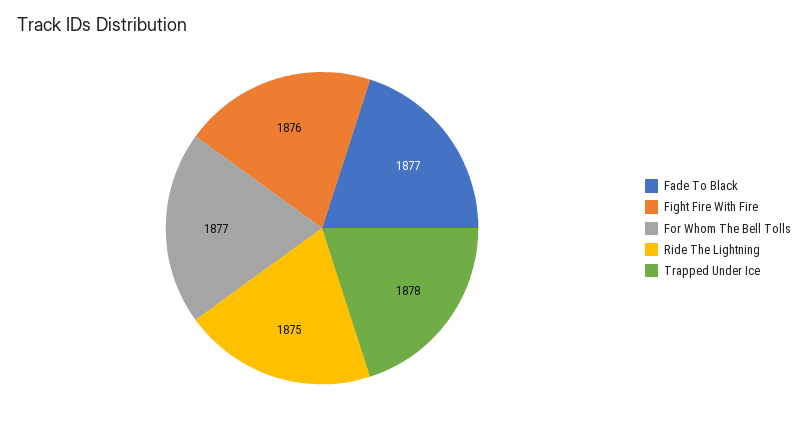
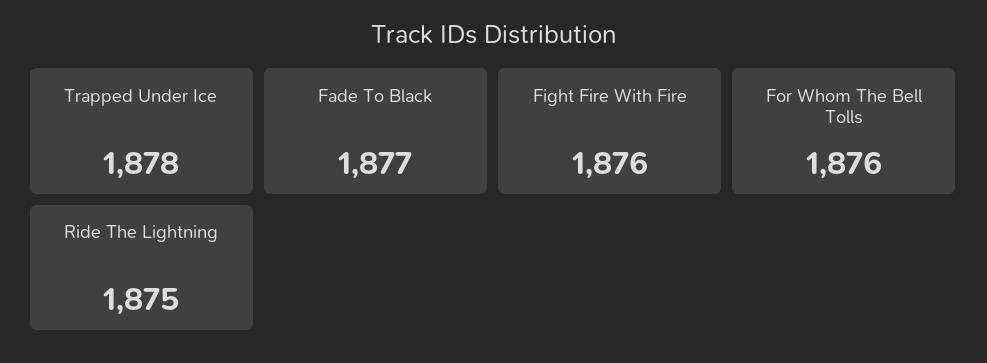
For Whom The Bell Tolls: 1877 -> 1876

